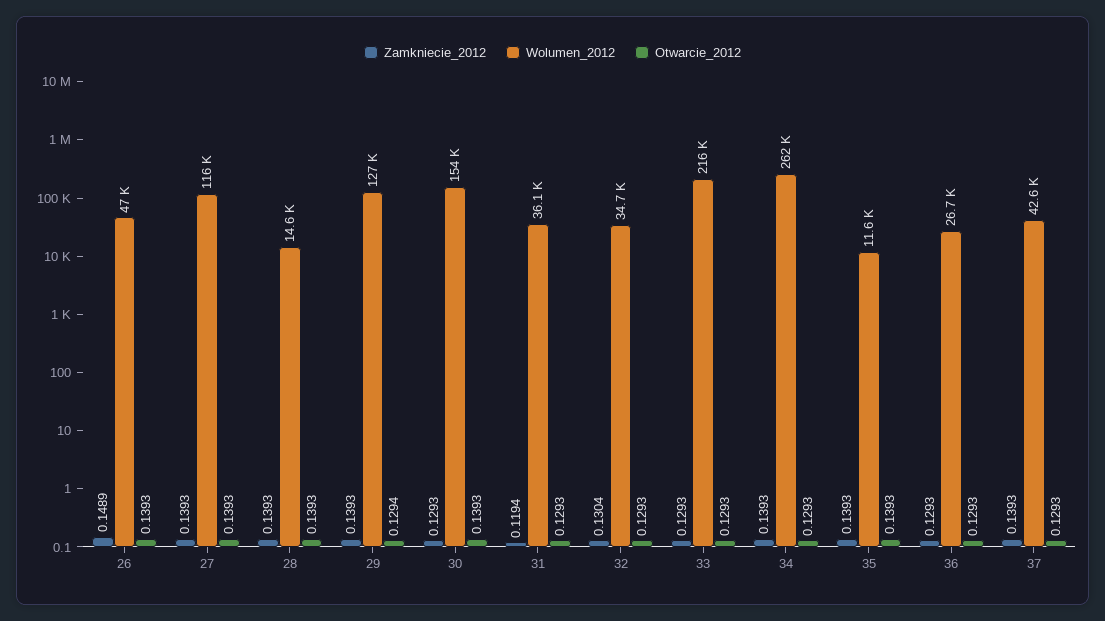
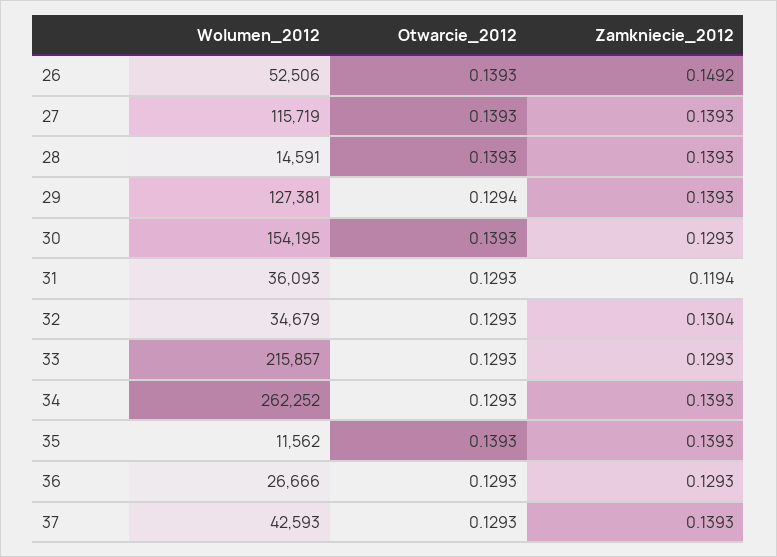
Zamkniecie_2012, 26: 0.1489 -> 0.1492
Wolumen_2012, 26: 47000 -> 52506

